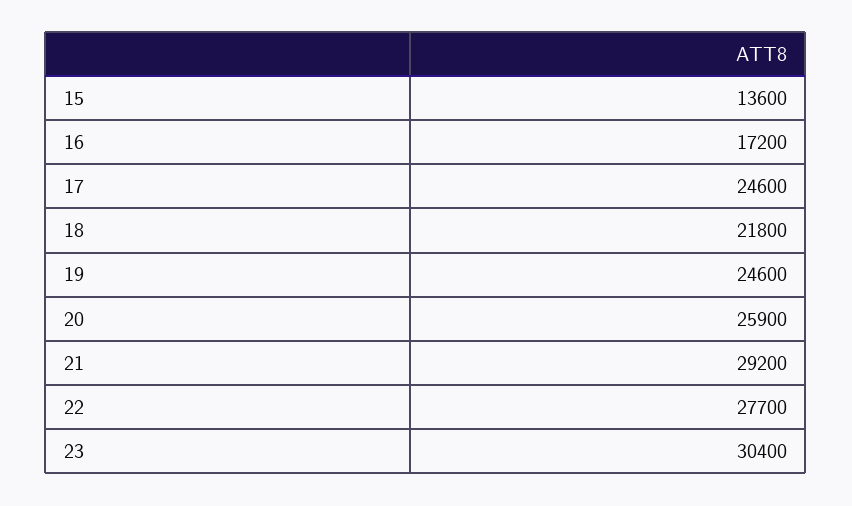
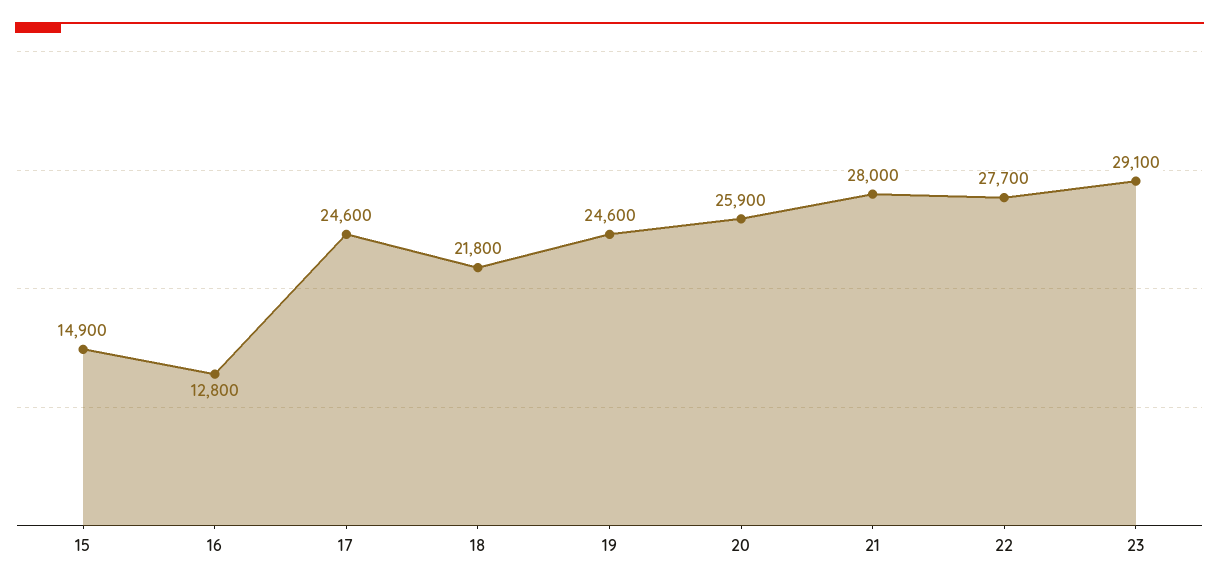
15: 13600 -> 14900
16: 17200 -> 12800
21: 29200 -> 28000
23: 30400 -> 29100

